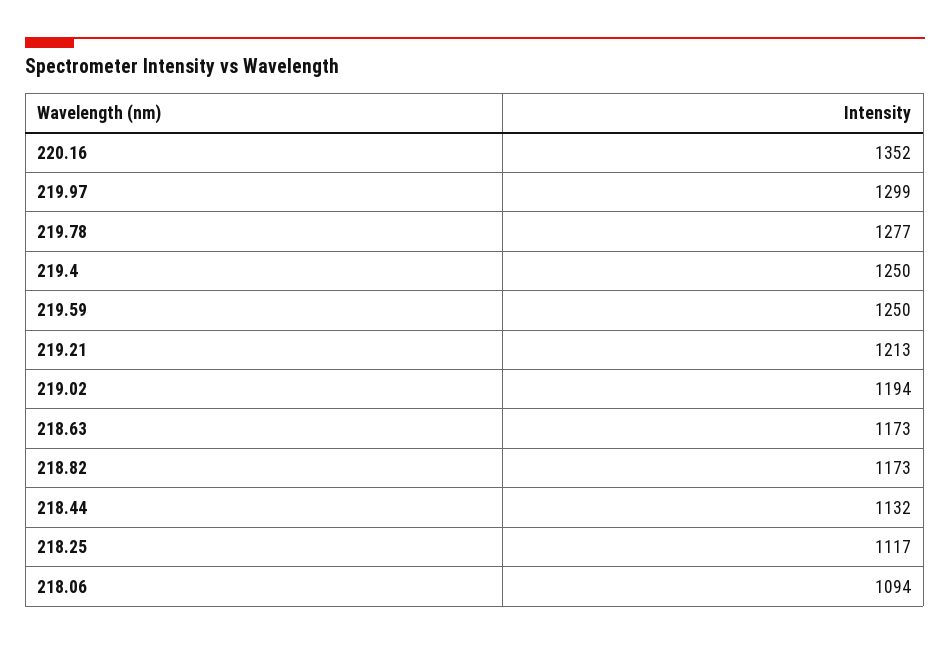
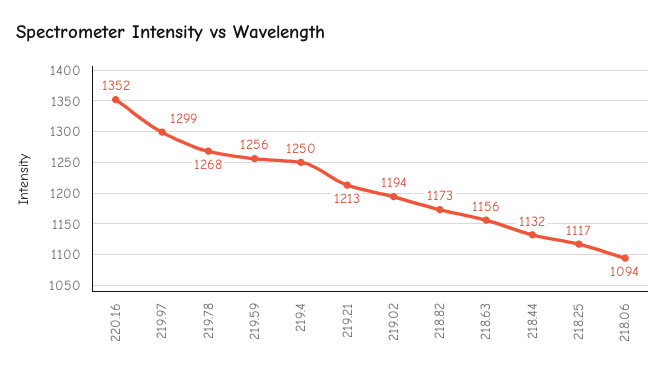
219.78: 1277 -> 1268
219.59: 1250 -> 1256
218.63: 1173 -> 1156

